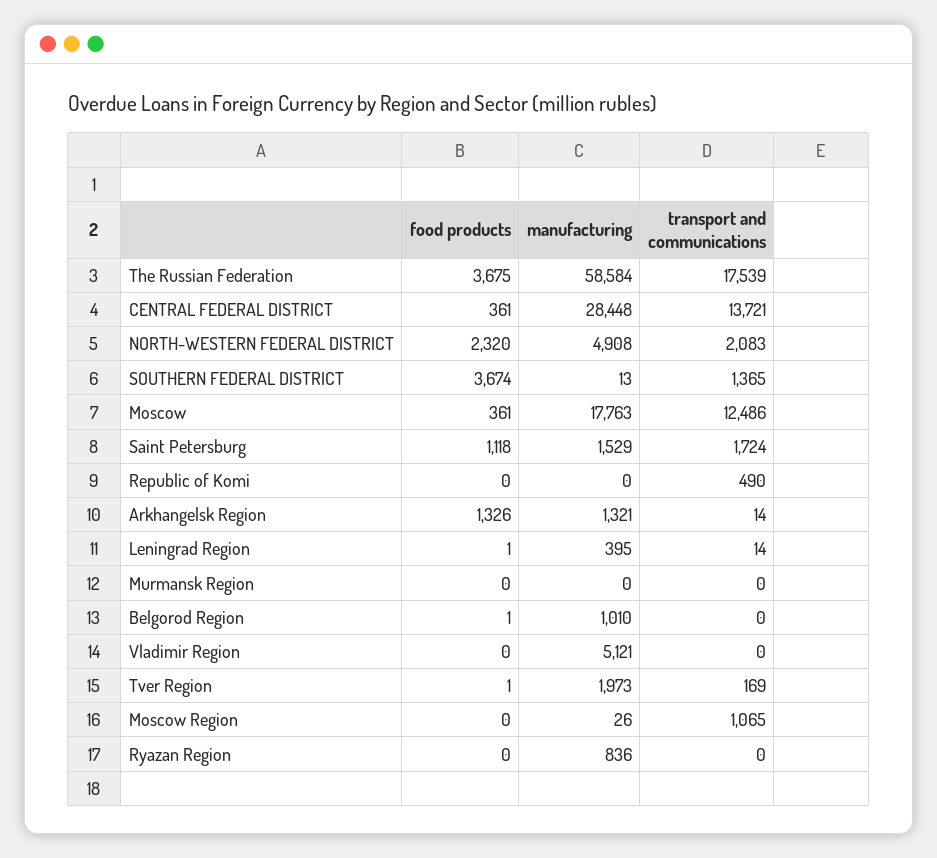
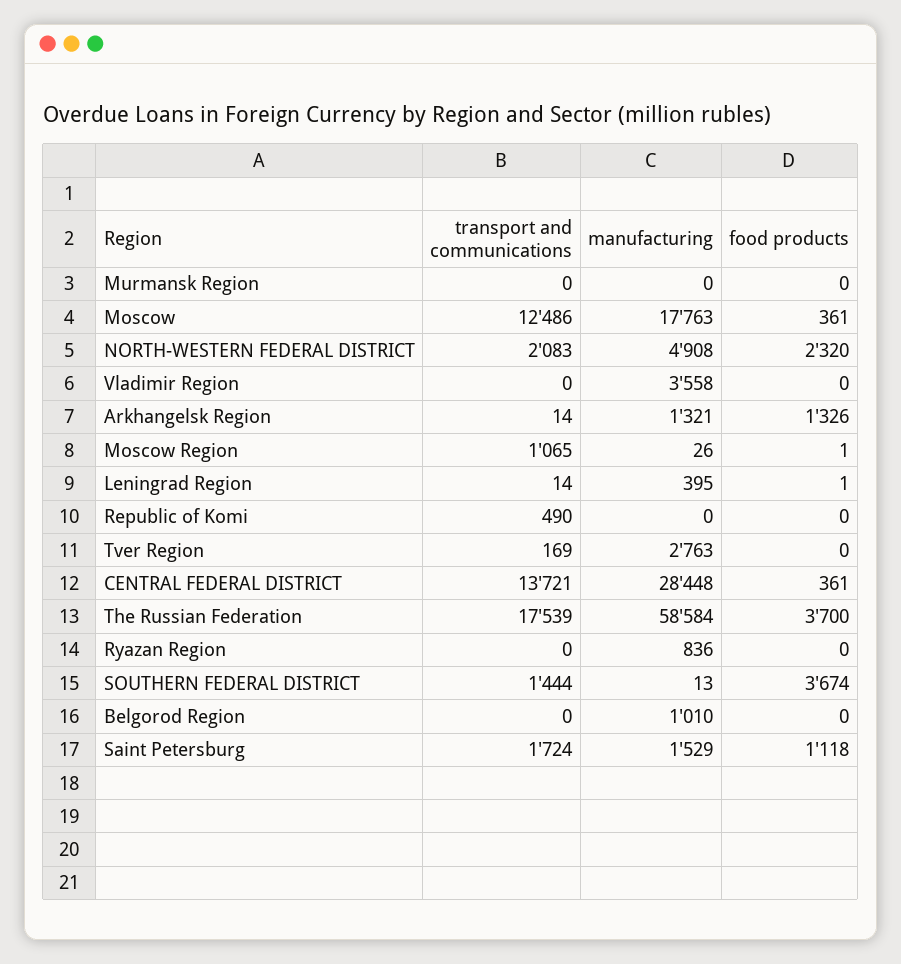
food products, The Russian Federation: 3675 -> 3700
transport and communications, SOUTHERN FEDERAL DISTRICT: 1365 -> 1444
food products, Belgorod Region: 1 -> 0
manufacturing, Vladimir Region: 5121 -> 3558
food products, Tver Region: 1 -> 0
manufacturing, Tver Region: 1973 -> 2763
food products, Moscow Region: 0 -> 1

